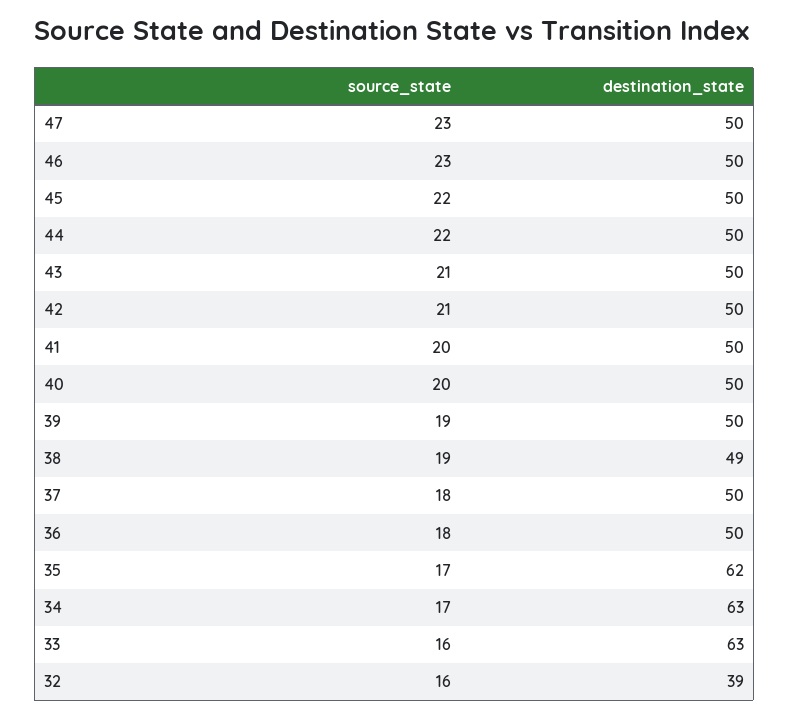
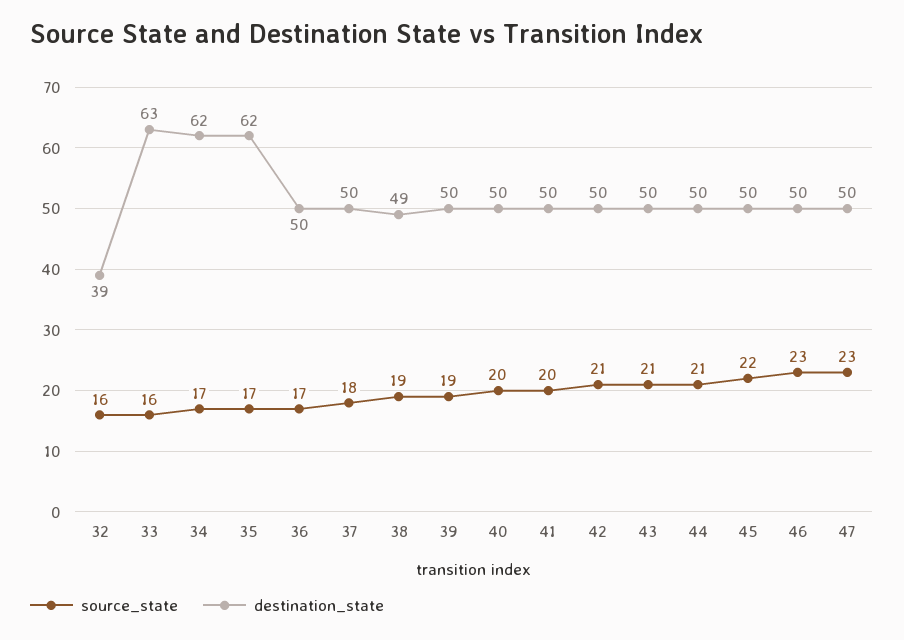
source_state, 44: 22 -> 21
source_state, 36: 18 -> 17
destination_state, 34: 63 -> 62

